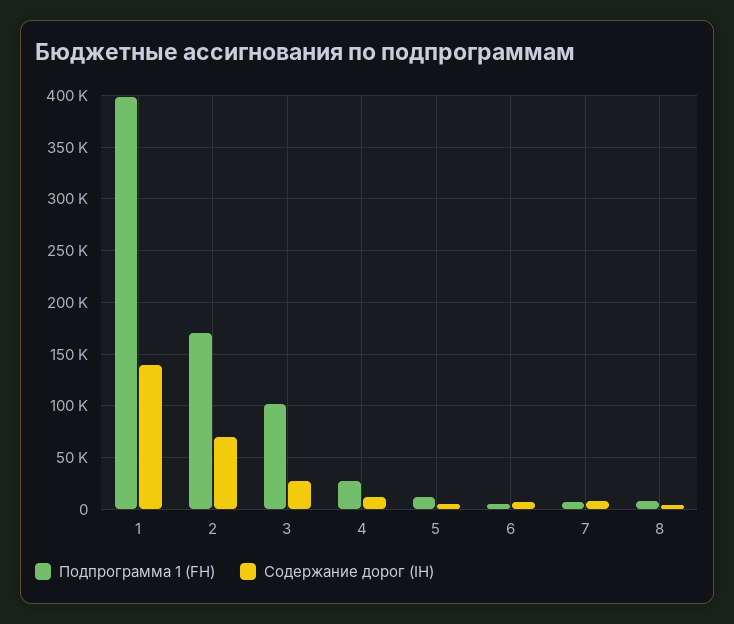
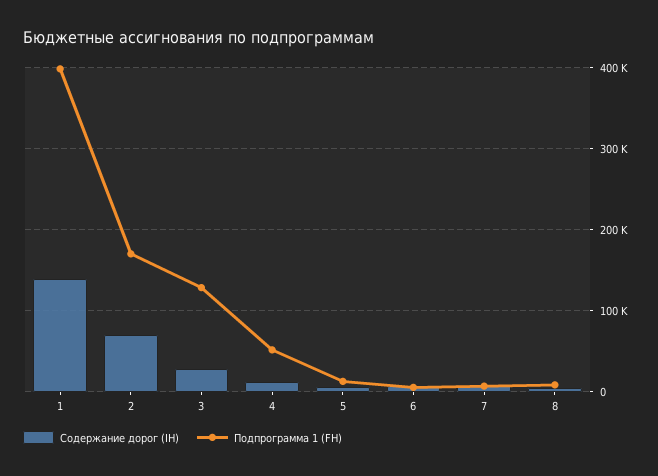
Подпрограмма 1 (FH), 3: 100000 -> 130000
Подпрограмма 1 (FH), 4: 30000 -> 50000

